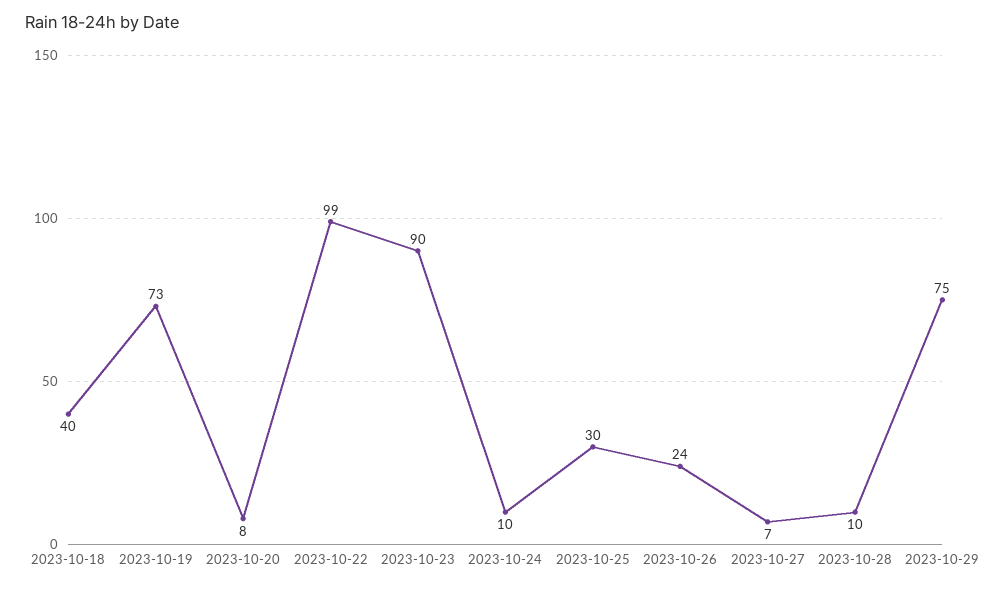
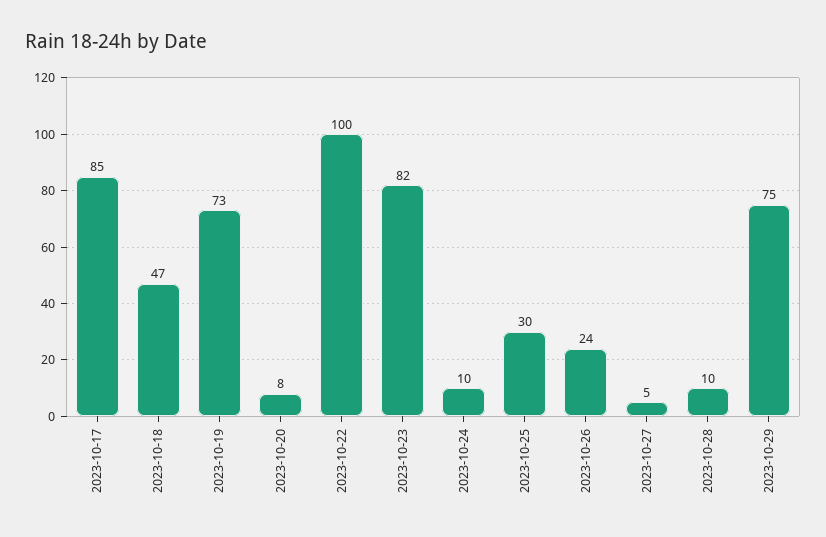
2023-10-18: 40 -> 47
2023-10-22: 99 -> 100
2023-10-23: 90 -> 82
2023-10-27: 7 -> 5
2023-10-17: none -> 85

